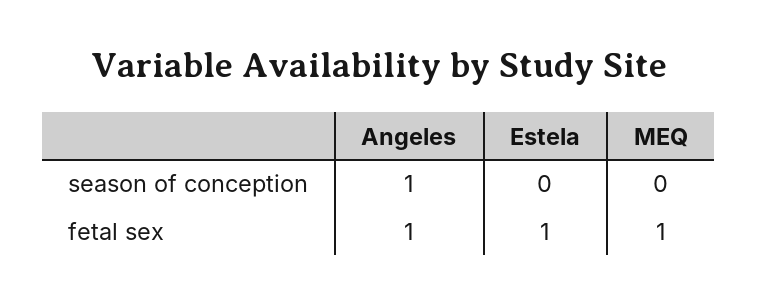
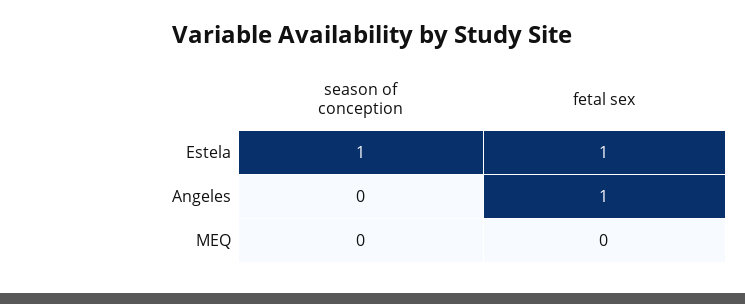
Angeles, season of conception: 1 -> 0
Estela, season of conception: 0 -> 1
MEQ, fetal sex: 1 -> 0

